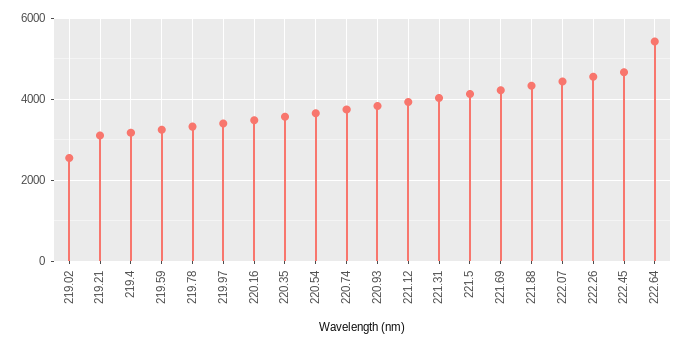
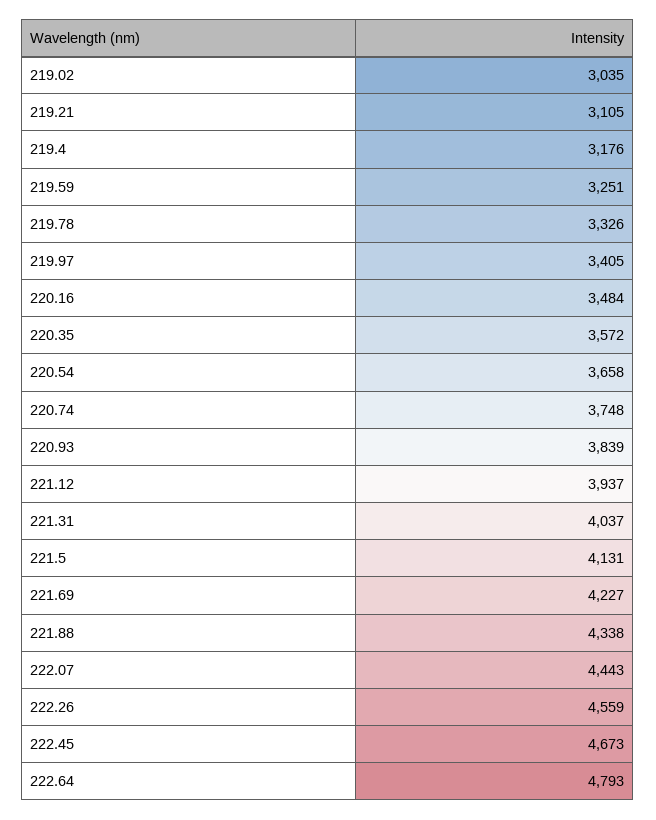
219.02: 2600 -> 3035
222.64: 5400 -> 4793

